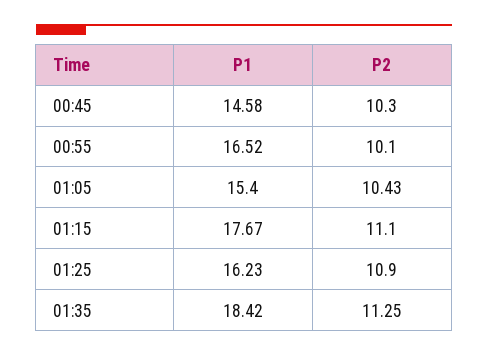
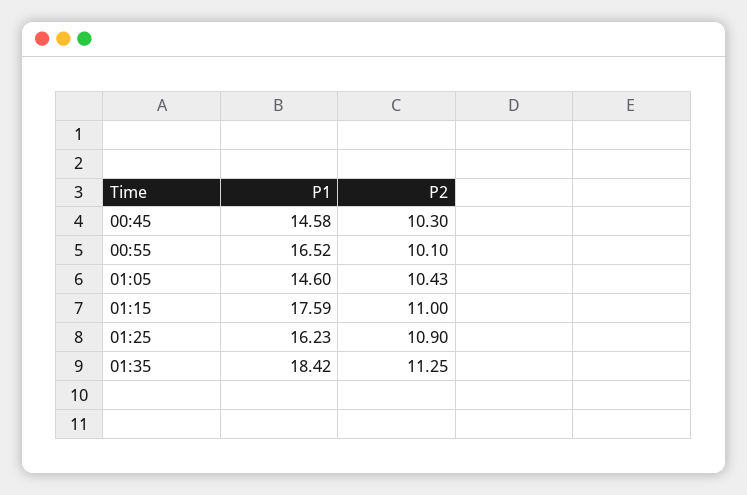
P1, 01:05: 15.4 -> 14.6
P1, 01:15: 17.67 -> 17.59
P2, 01:15: 11.1 -> 11

